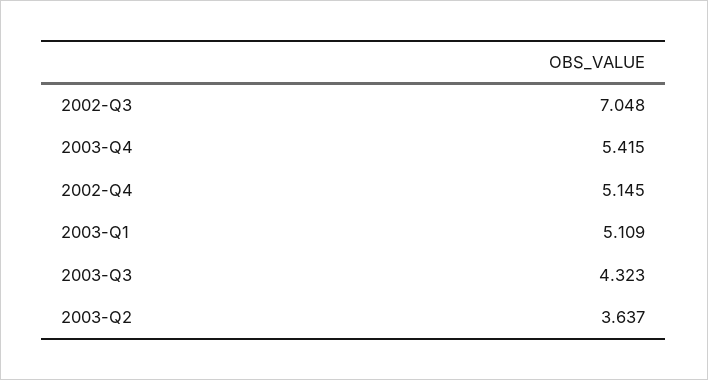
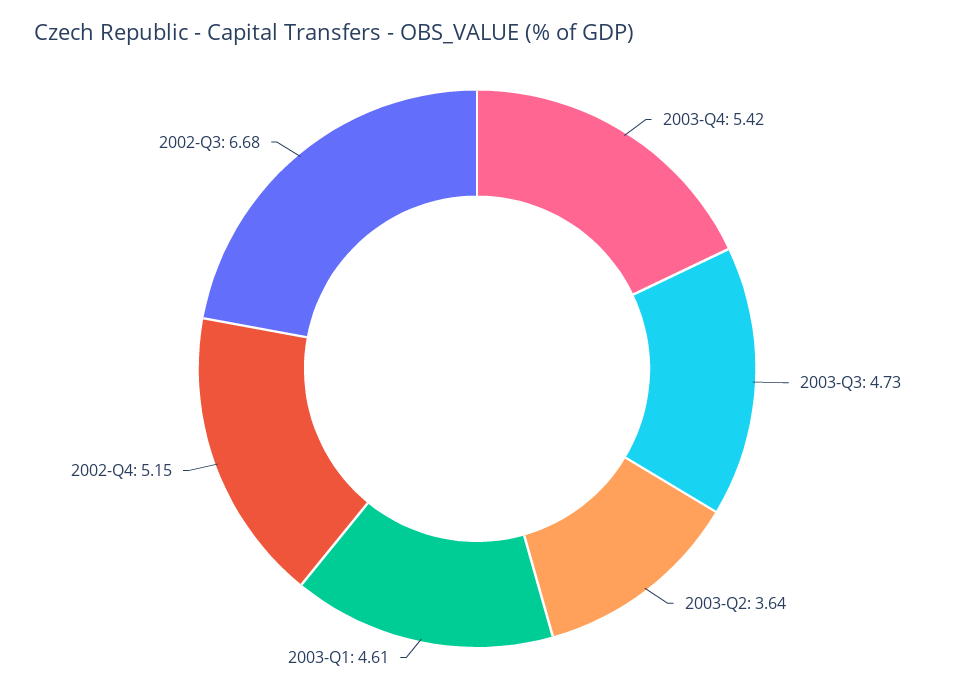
2002-Q3: 7.048 -> 6.68
2003-Q1: 5.109 -> 4.61
2003-Q3: 4.323 -> 4.73

